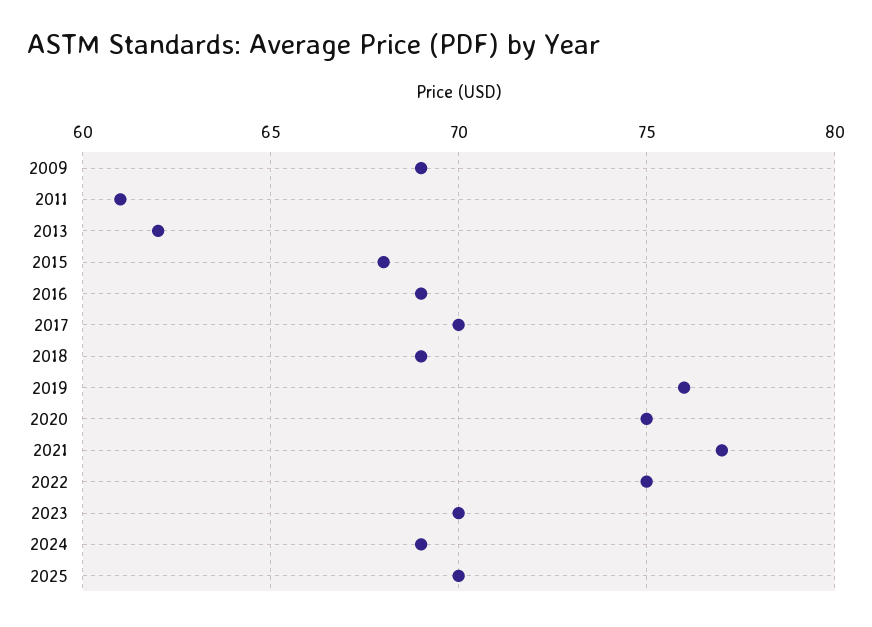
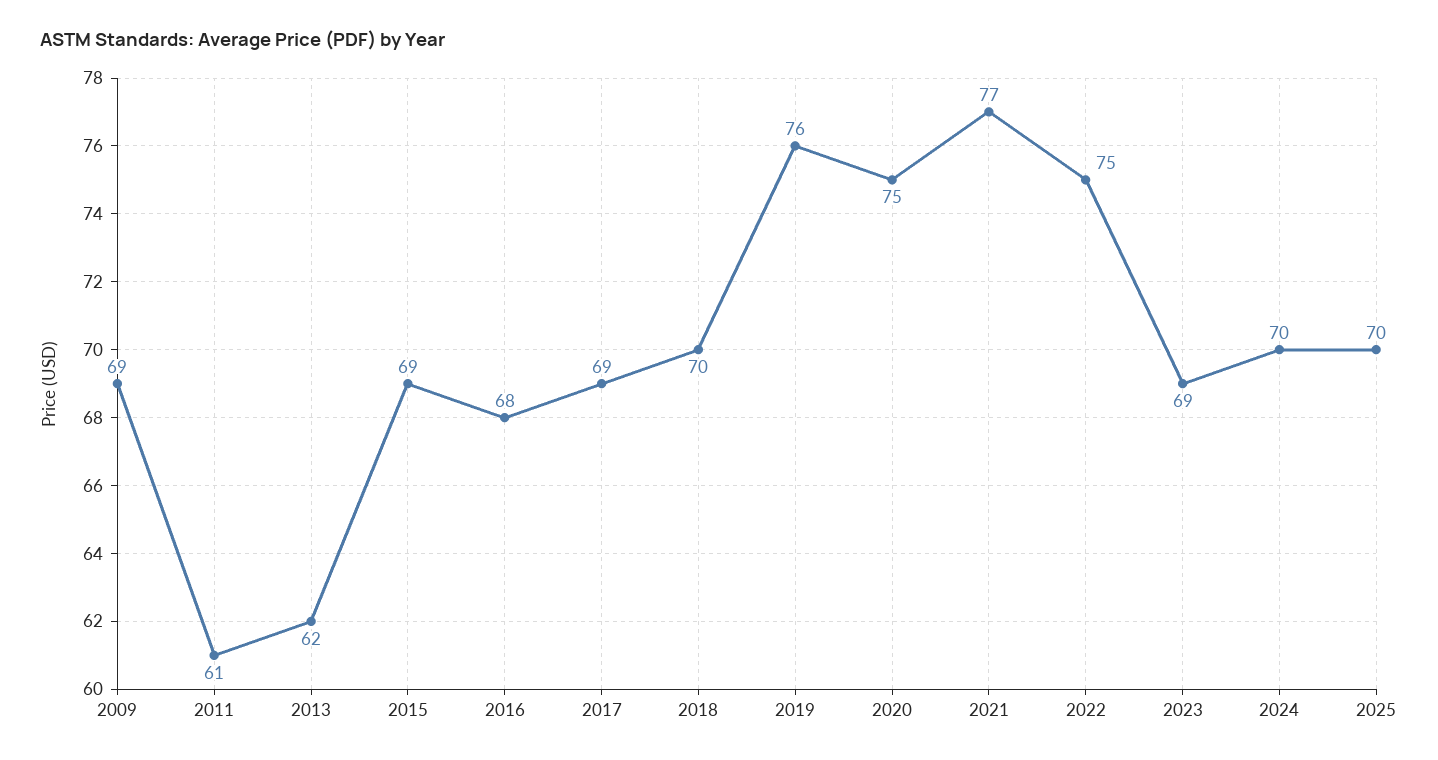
2015: 68 -> 69
2016: 69 -> 68
2017: 70 -> 69
2018: 69 -> 70
2023: 70 -> 69
2024: 69 -> 70

